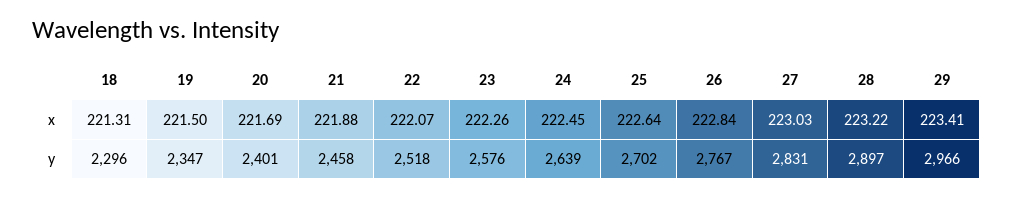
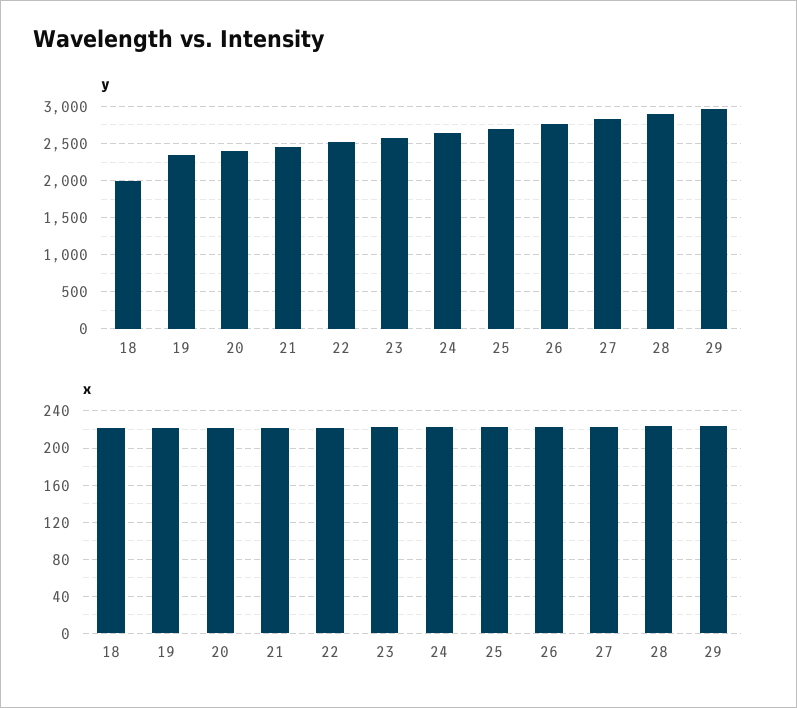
y, 18: 2296 -> 2000

